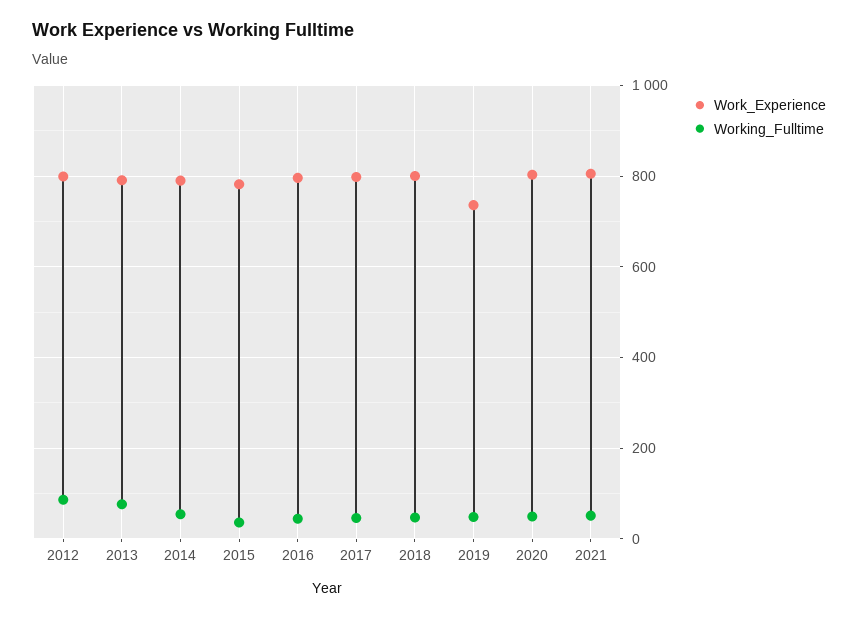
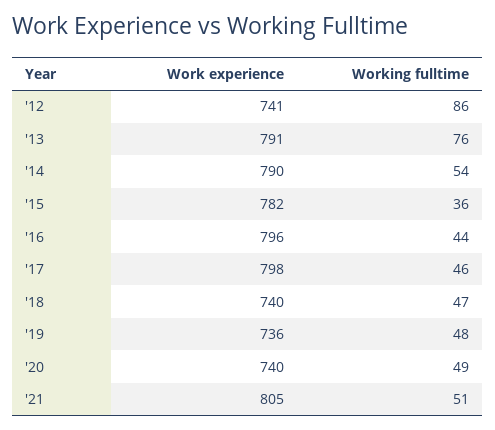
Work_Experience, 2012: 800 -> 741
Work_Experience, 2018: 800 -> 740
Work_Experience, 2020: 800 -> 740

